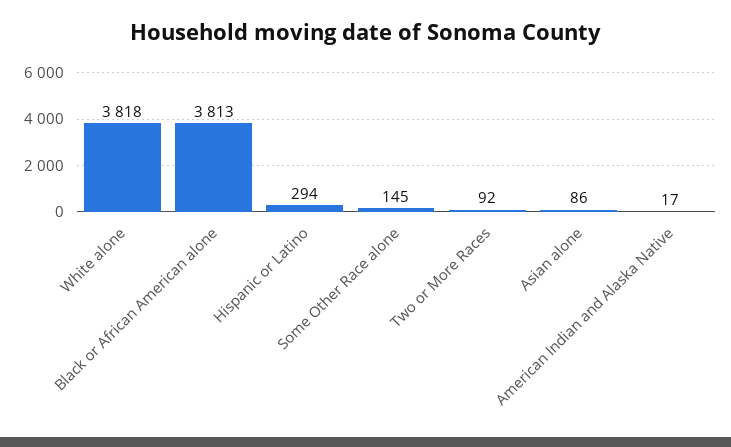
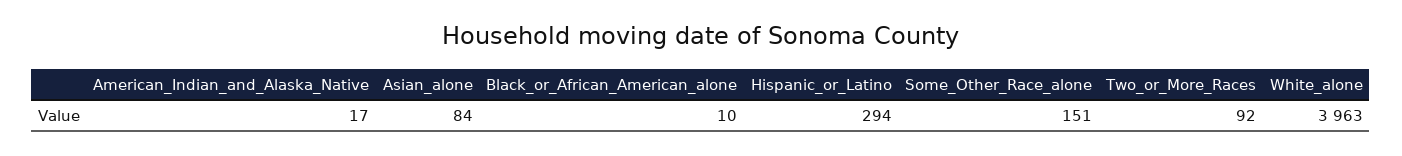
White alone: 3818 -> 3963
Black or African American alone: 3813 -> 10
Some Other Race alone: 145 -> 151
Asian alone: 86 -> 84

